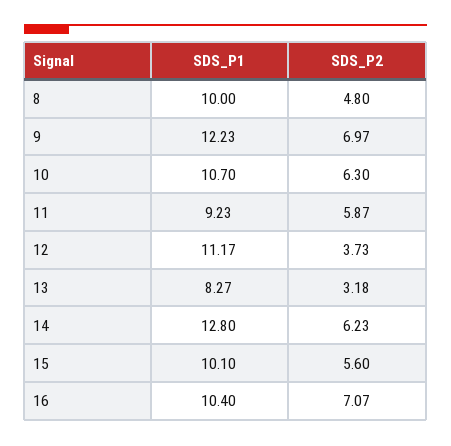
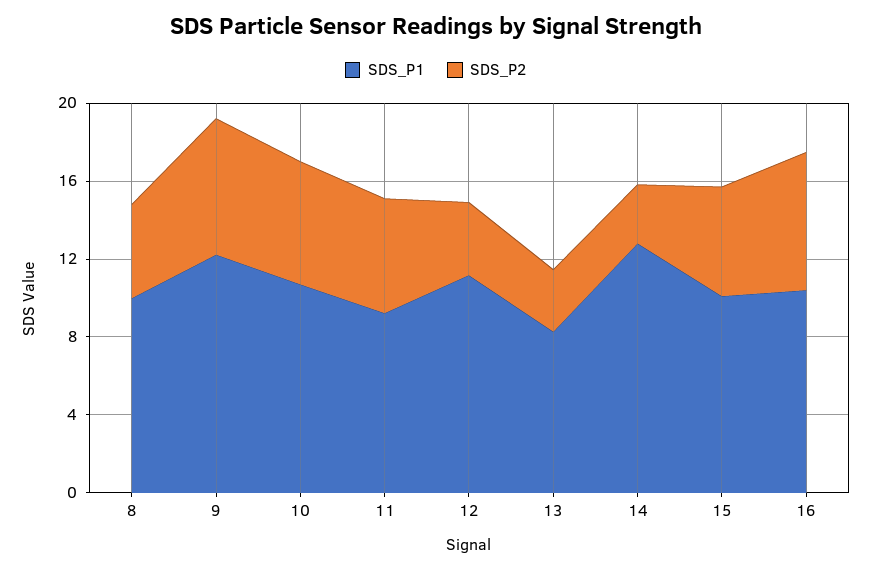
SDS_P2, 14: 6.23 -> 3

